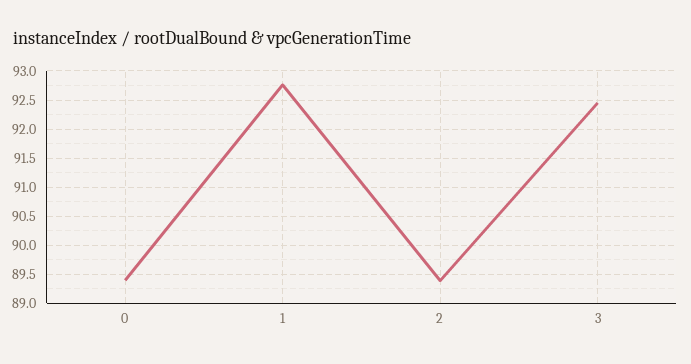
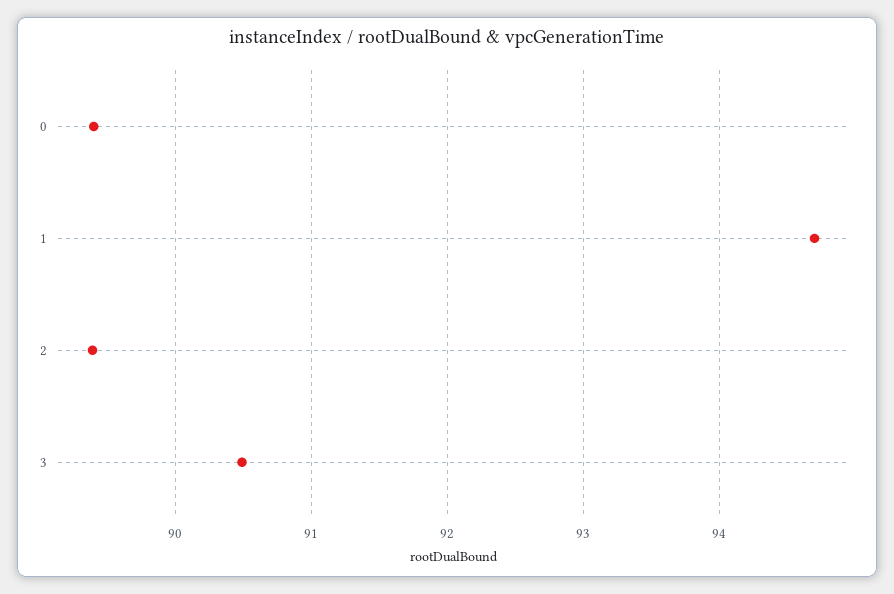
1: 92.75 -> 94.7
3: 92.5 -> 90.5

